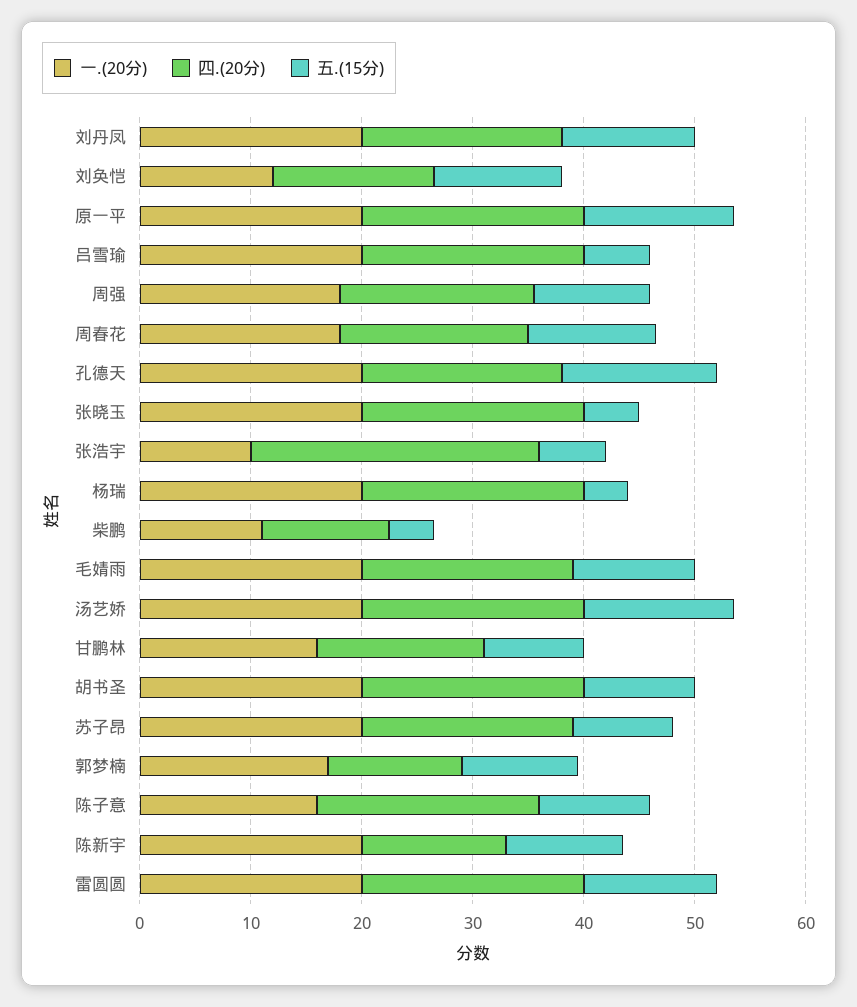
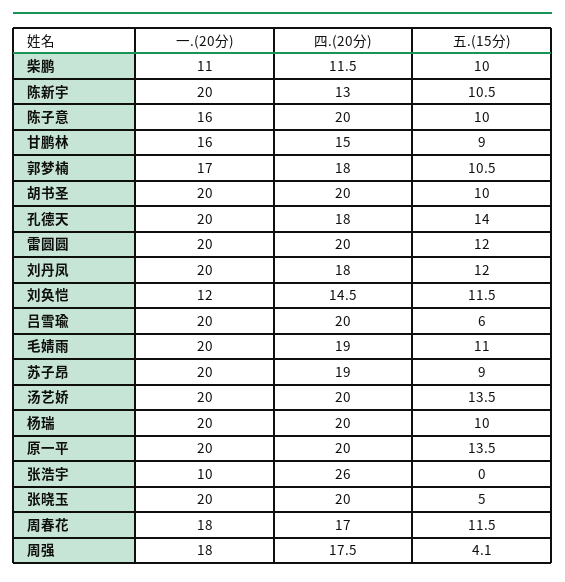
五.(15分), 周强: 10 -> 4.1
五.(15分), 张浩宇: 6 -> 0
五.(15分), 杨瑞: 4 -> 10
五.(15分), 柴鹏: 4 -> 10
四.(20分), 郭梦楠: 12 -> 18

